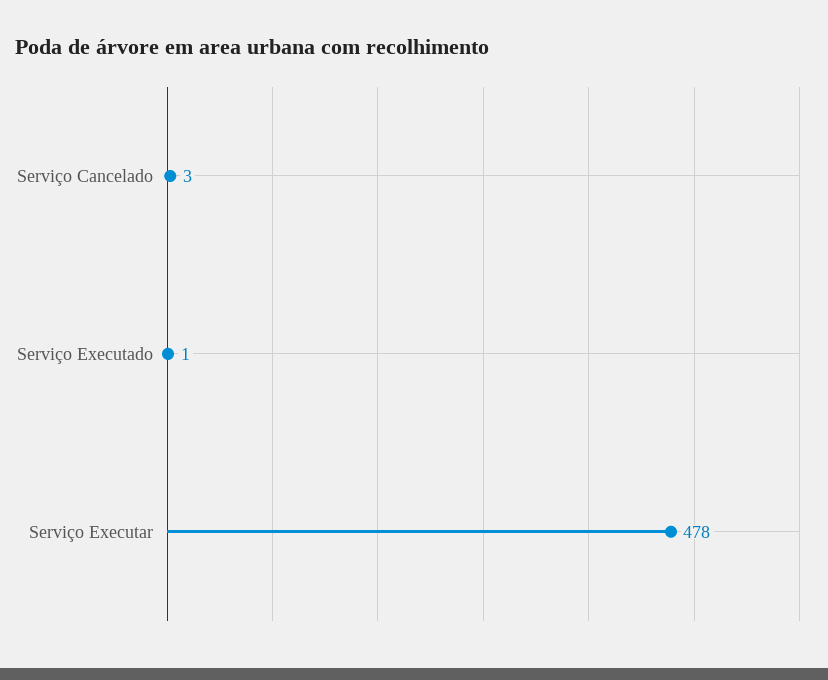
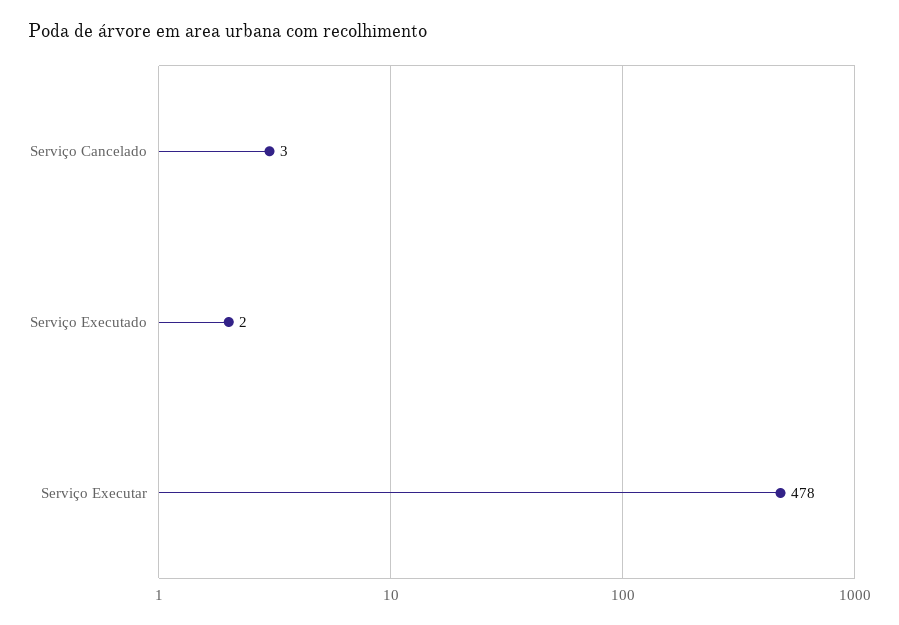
Serviço Executado: 1 -> 2

